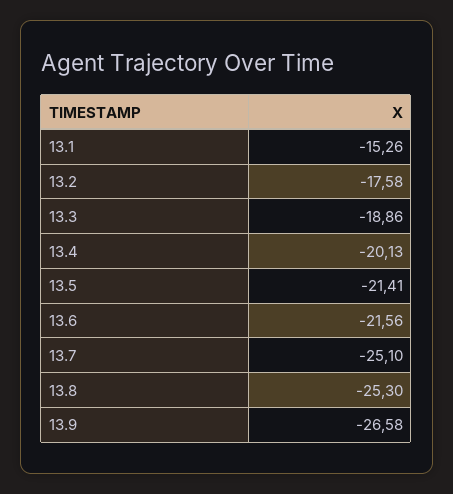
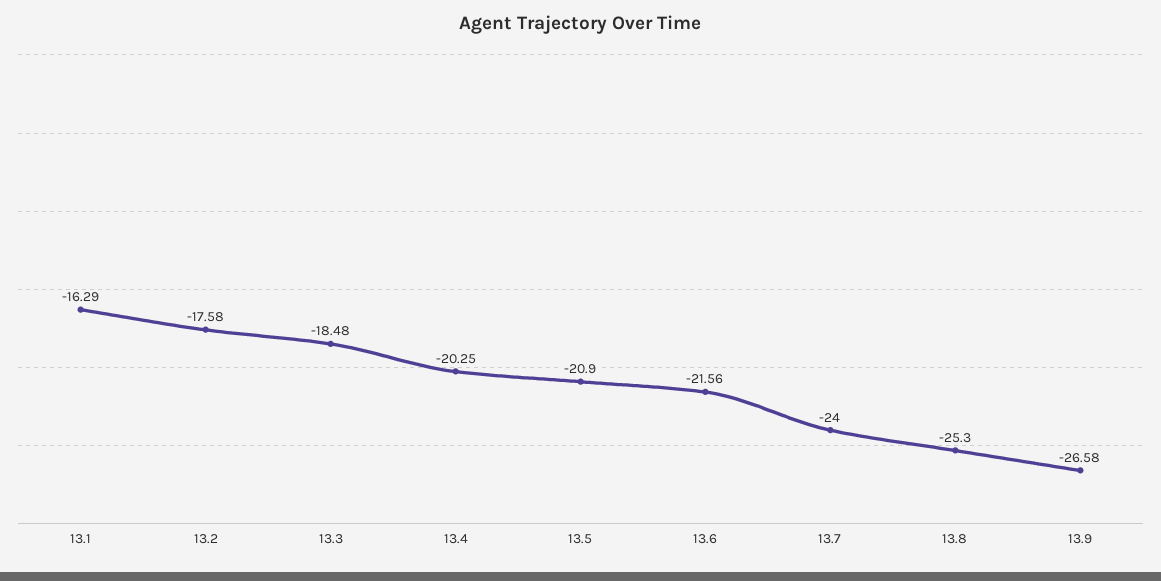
13.1: -15.26 -> -16.29
13.3: -18.86 -> -18.48
13.4: -20.13 -> -20.25
13.5: -21.41 -> -20.9
13.7: -25.1 -> -24

